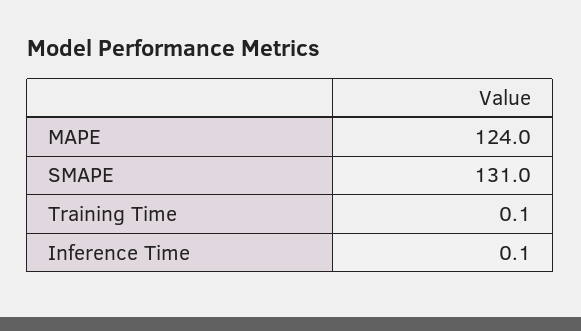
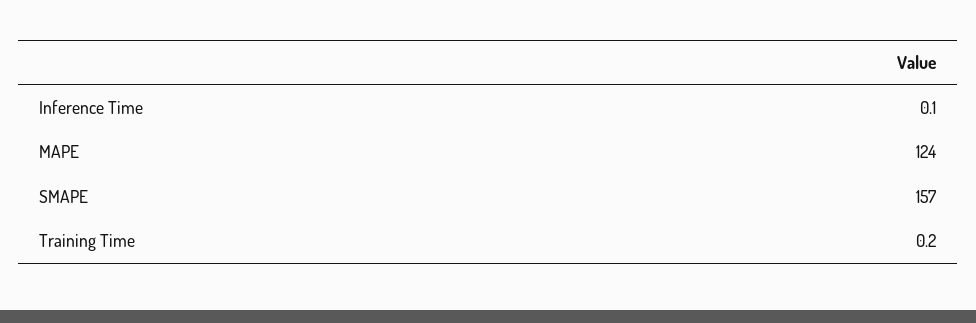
SMAPE: 131 -> 157
Training Time: 0.1 -> 0.2

